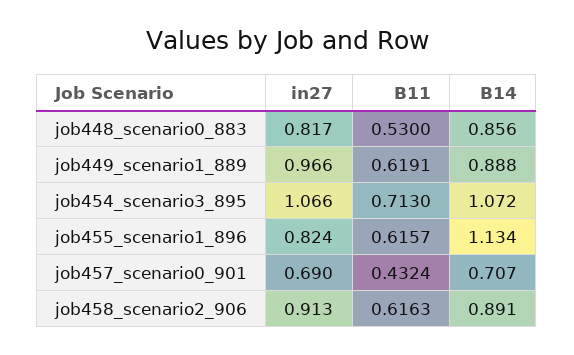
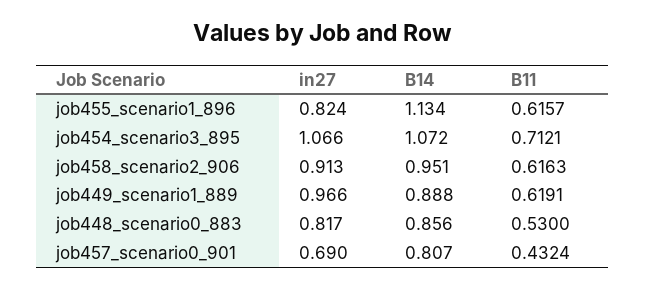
B11, job454_scenario3_895: 0.713 -> 0.7121
B14, job457_scenario0_901: 0.707 -> 0.807
B14, job458_scenario2_906: 0.891 -> 0.951

